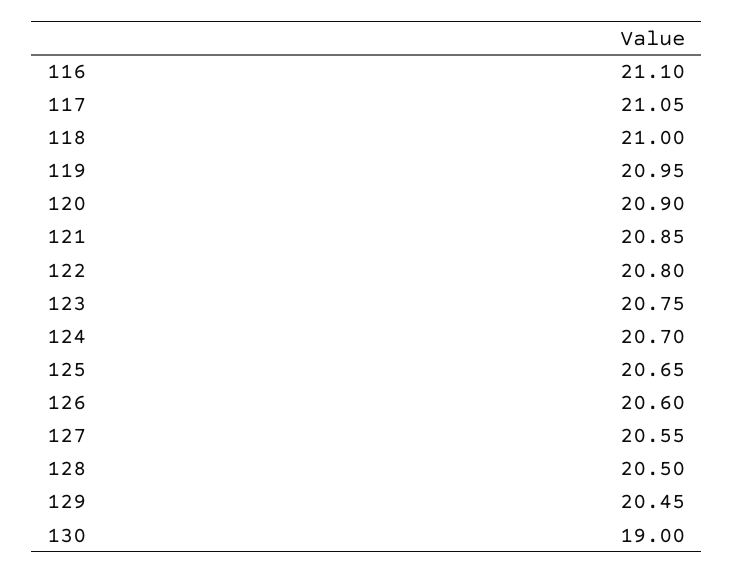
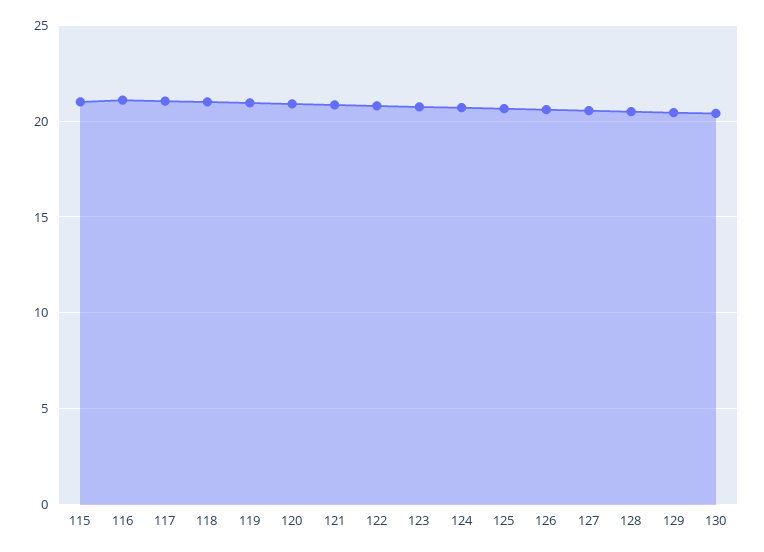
130: 19 -> 20.5
115: none -> 21

